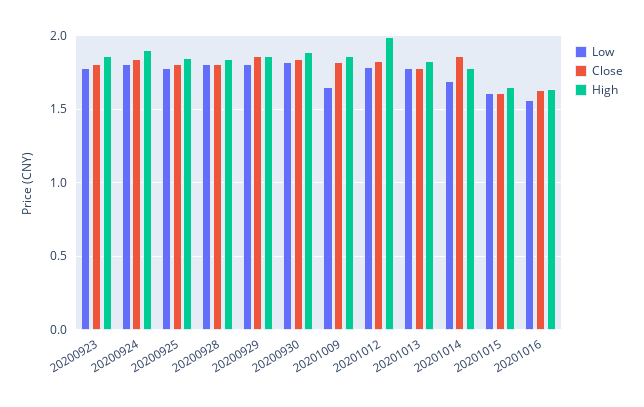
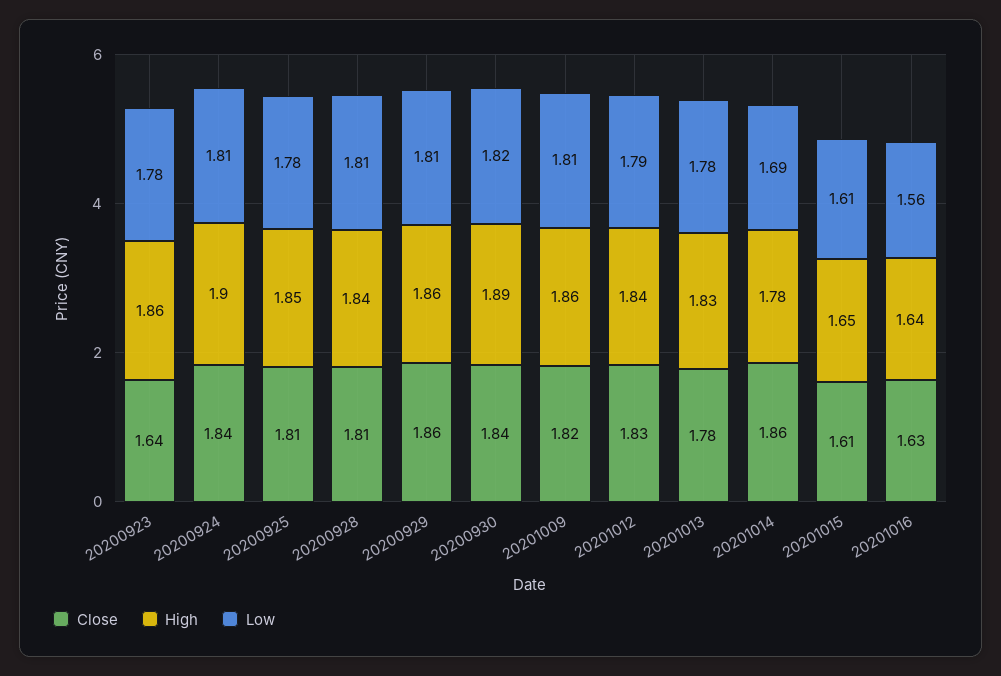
Close, 20200923: 1.8 -> 1.64
Low, 20201009: 1.65 -> 1.81
High, 20201012: 2 -> 1.84

